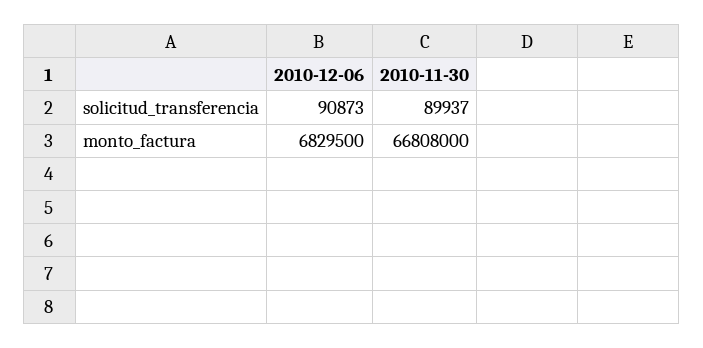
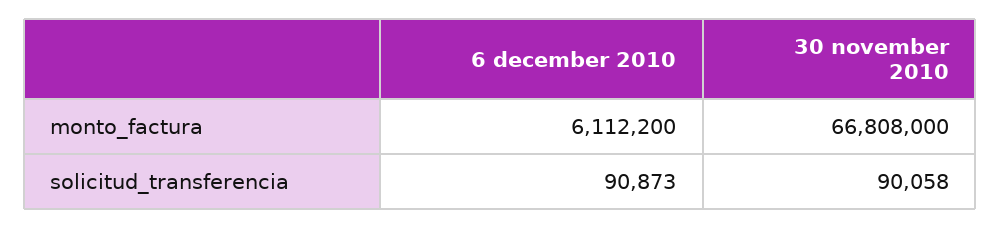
2010-11-30, solicitud_transferencia: 89937 -> 90058
2010-12-06, monto_factura: 6829500 -> 6112200

